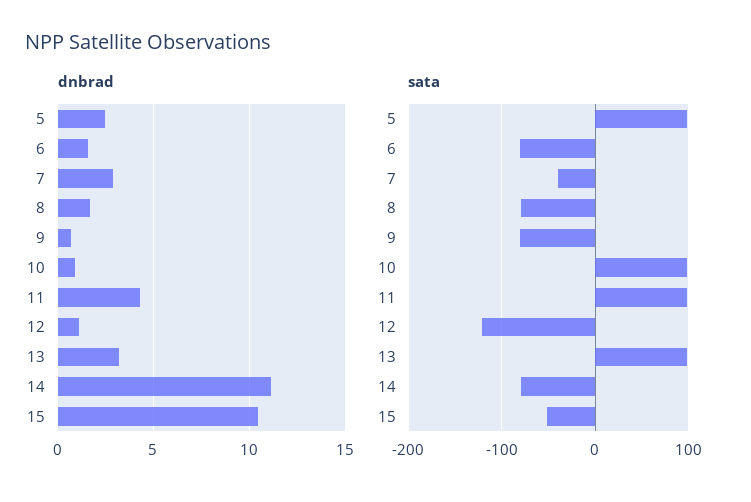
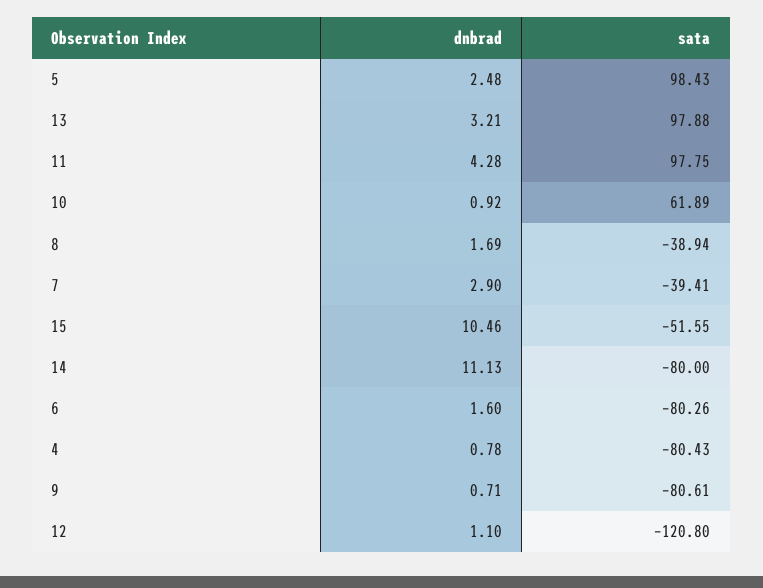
sata, 8: -80 -> -38.94
sata, 10: 100 -> 61.89
dnbrad, 4: none -> 0.78
sata, 4: none -> -80.43

